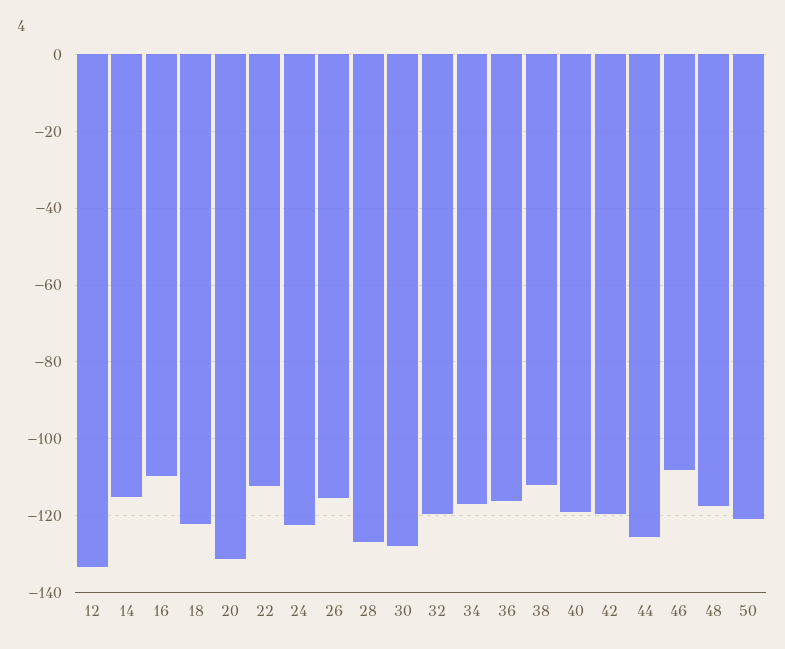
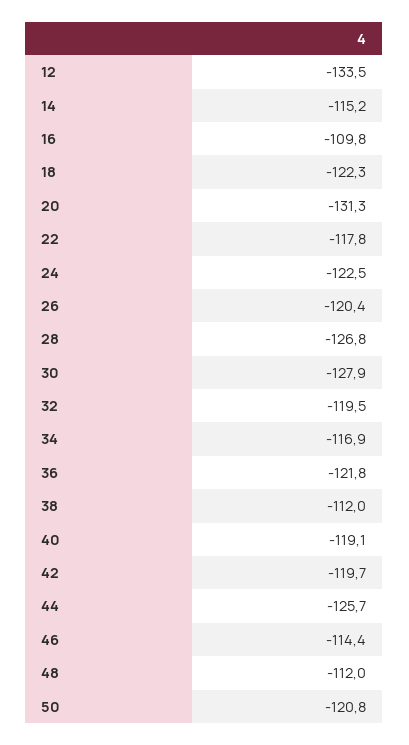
22: -112 -> -117.8
26: -116 -> -120.4
36: -116 -> -121.8
46: -108 -> -114.4
48: -118 -> -112

